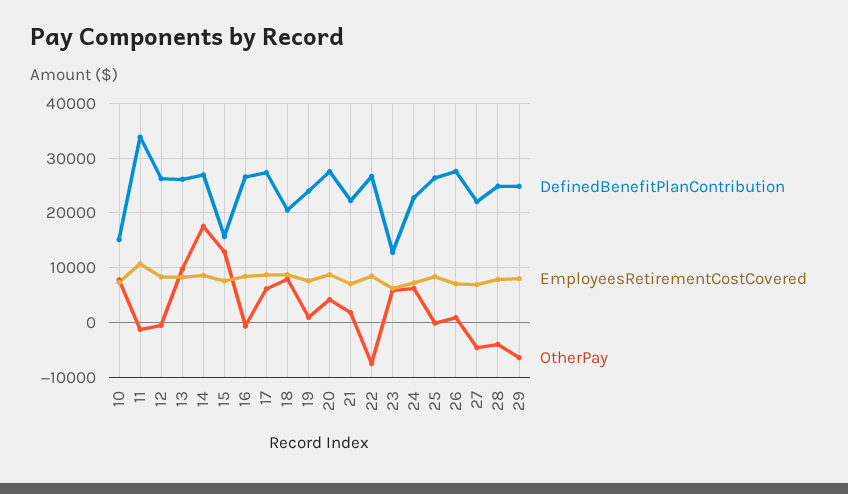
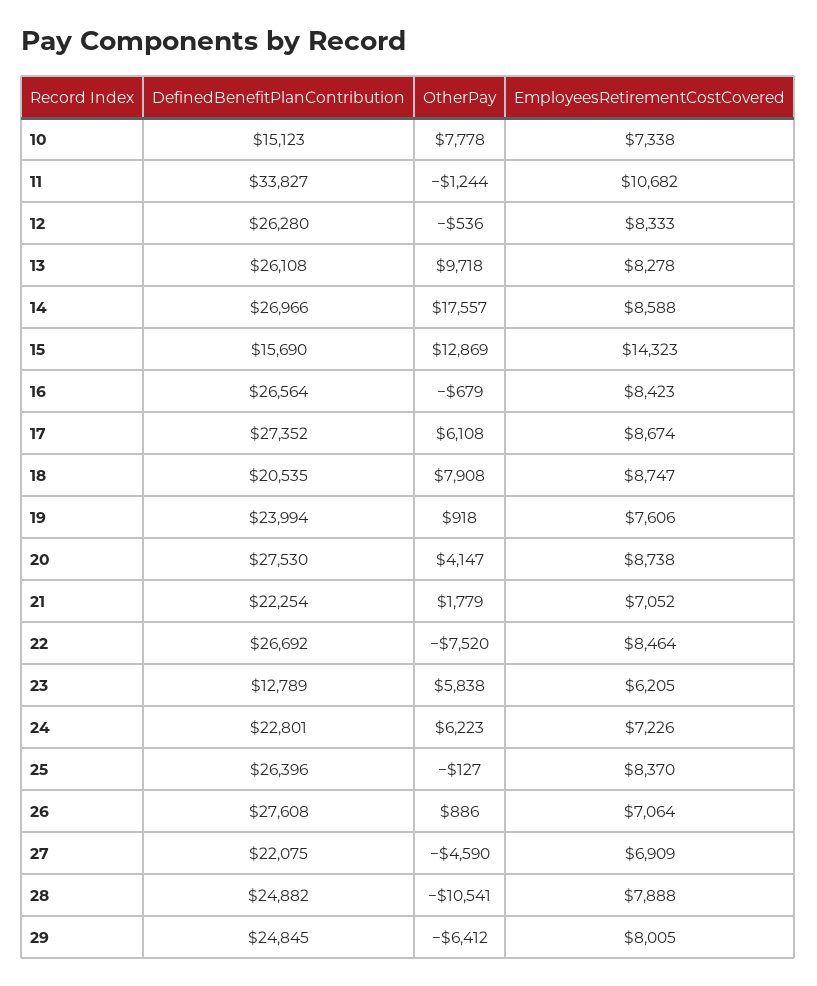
EmployeesRetirementCostCovered, 15: 8000 -> 14323
OtherPay, 28: -4000 -> -10541

